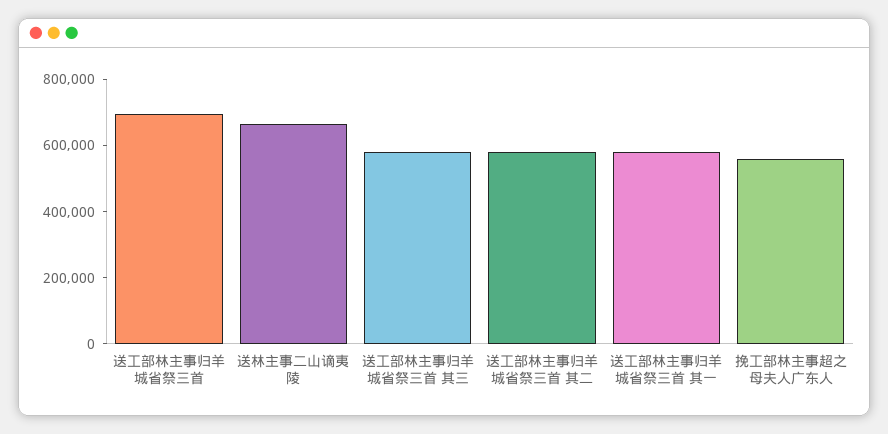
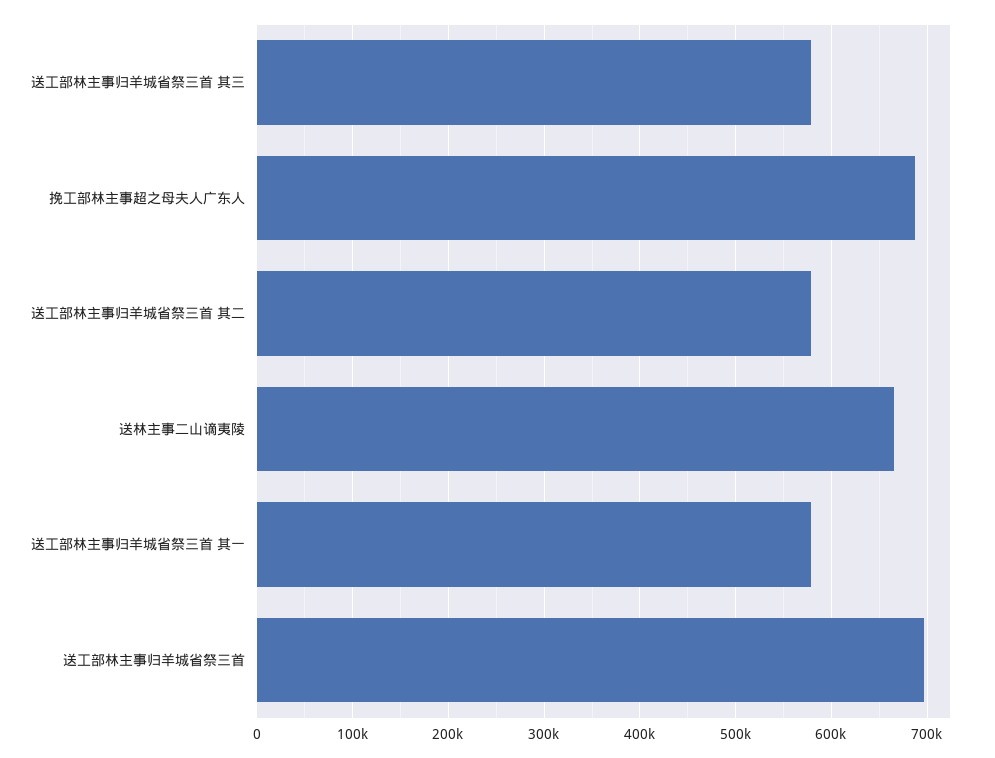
挽工部林主事超之母夫人广东人: 550000 -> 690000

